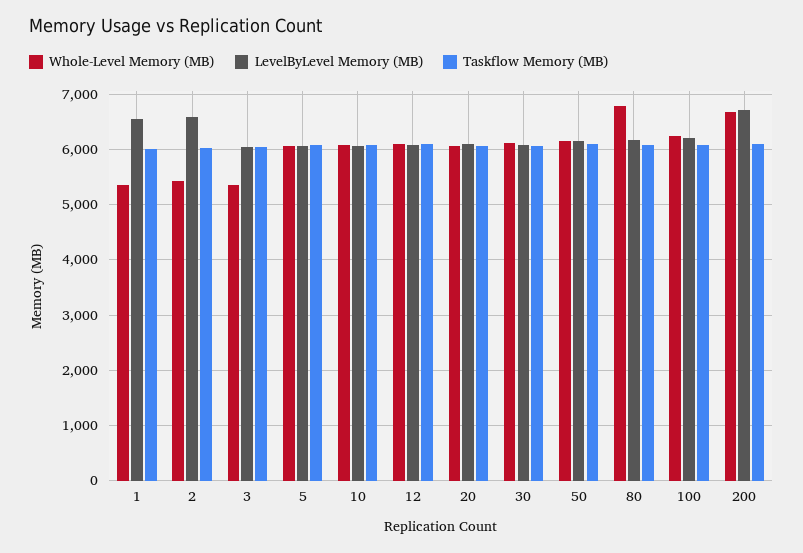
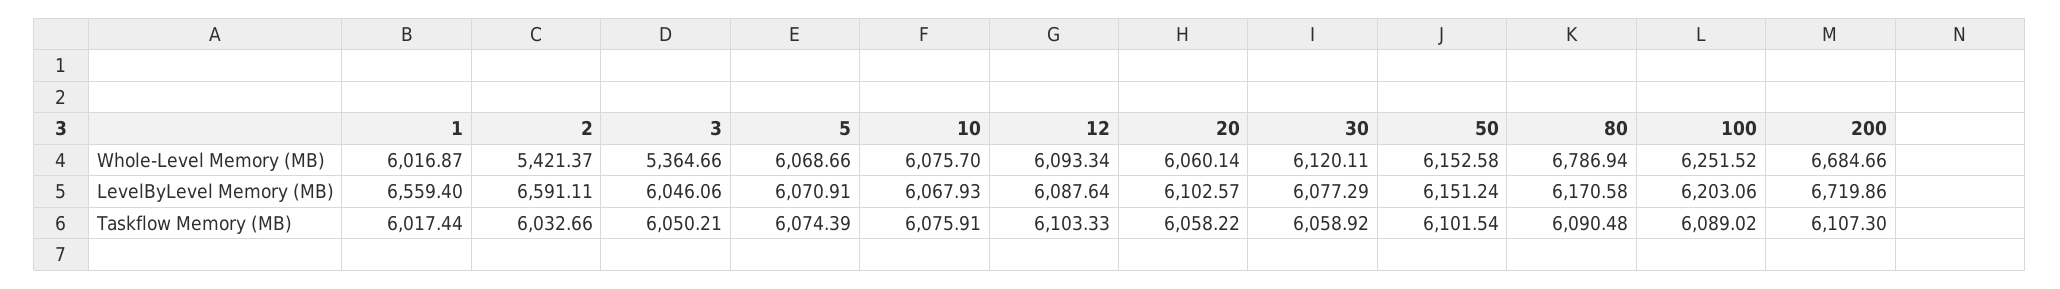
Whole-Level Memory (MB), 1: 5400 -> 6016.87

